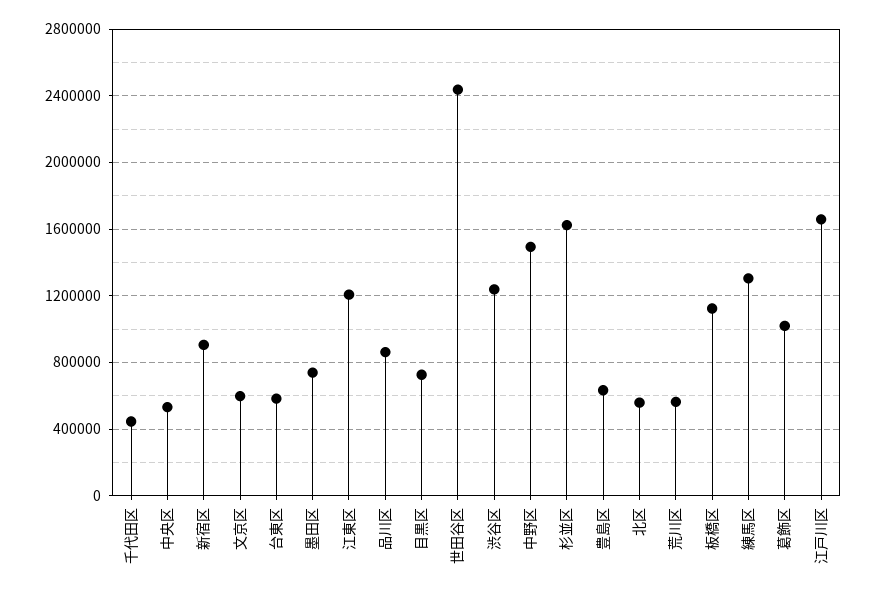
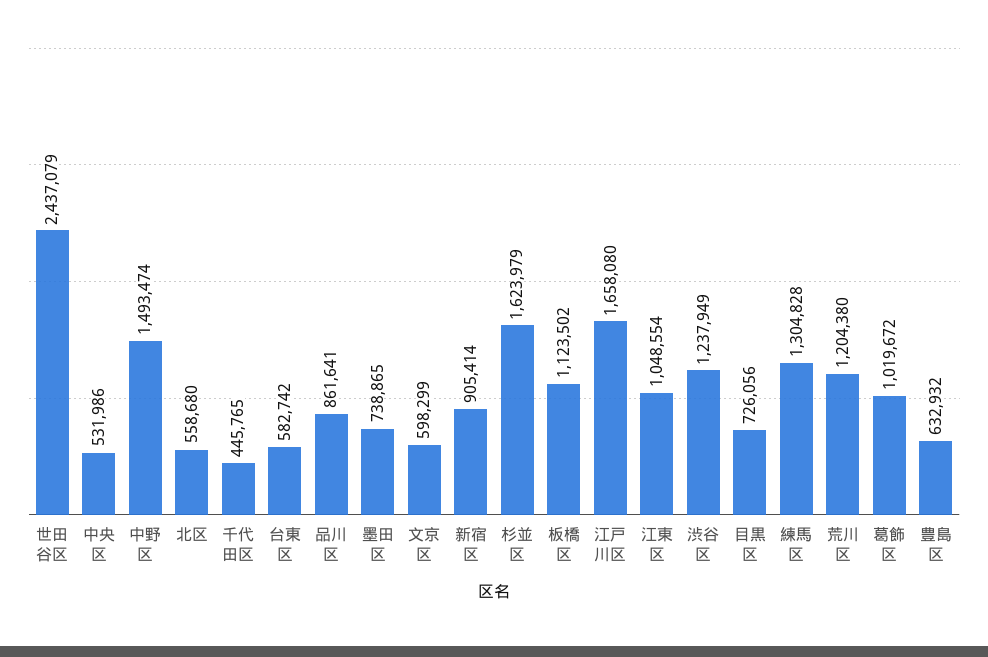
江東区: 1200000 -> 1048554
荒川区: 550000 -> 1204380

